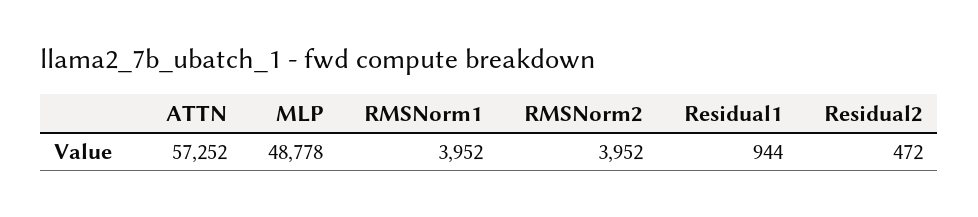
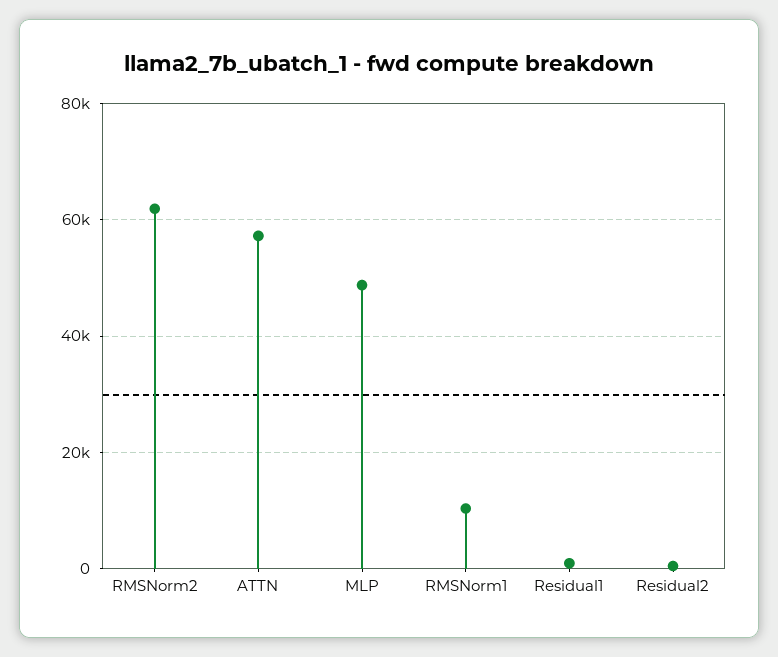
RMSNorm1: 3952 -> 10000
RMSNorm2: 3952 -> 62000

